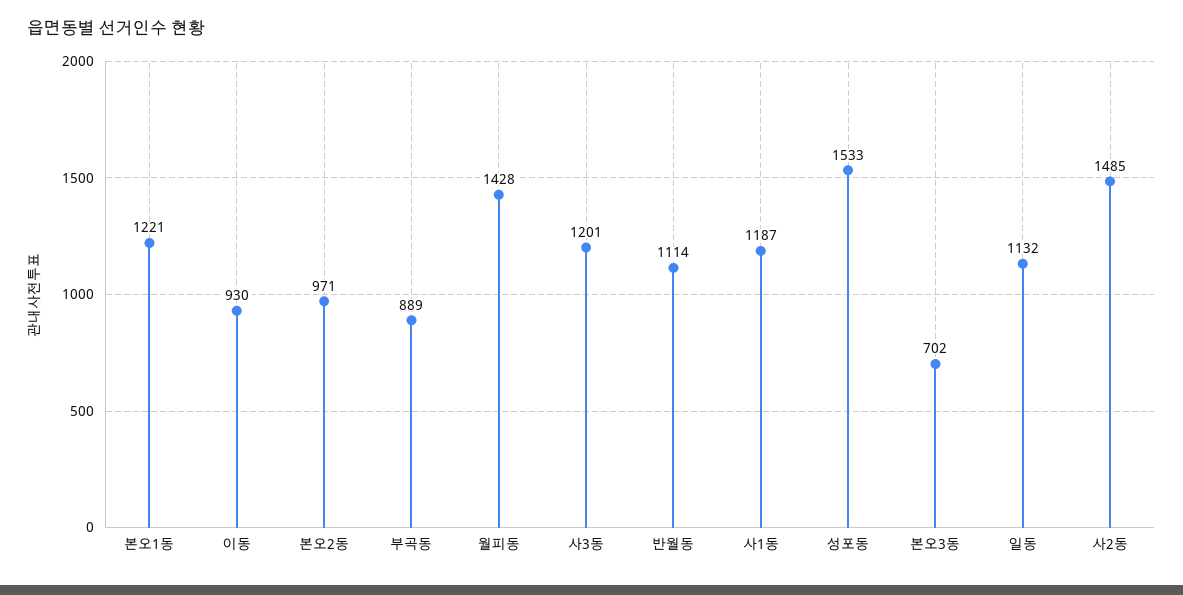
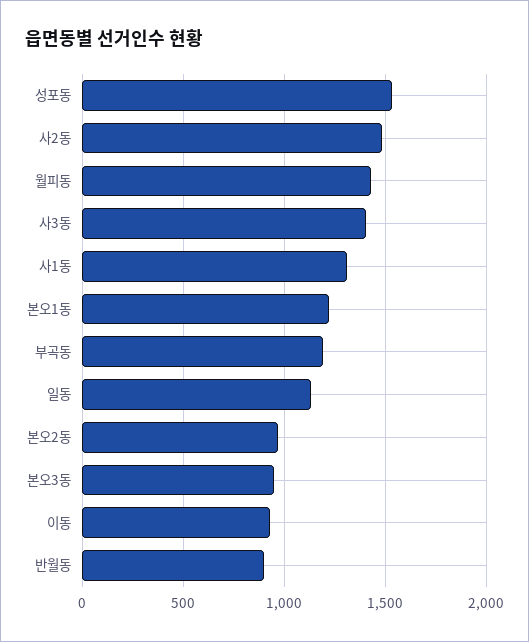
부곡동: 889 -> 1200
사3동: 1201 -> 1400
반월동: 1114 -> 900
사1동: 1187 -> 1300
본오3동: 702 -> 950

